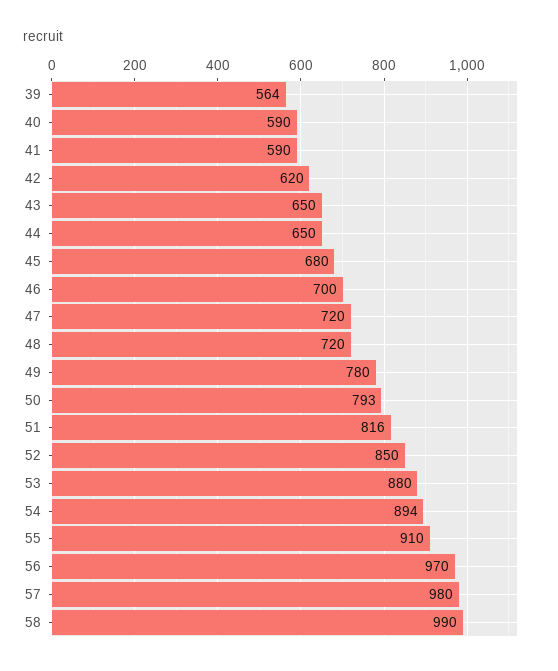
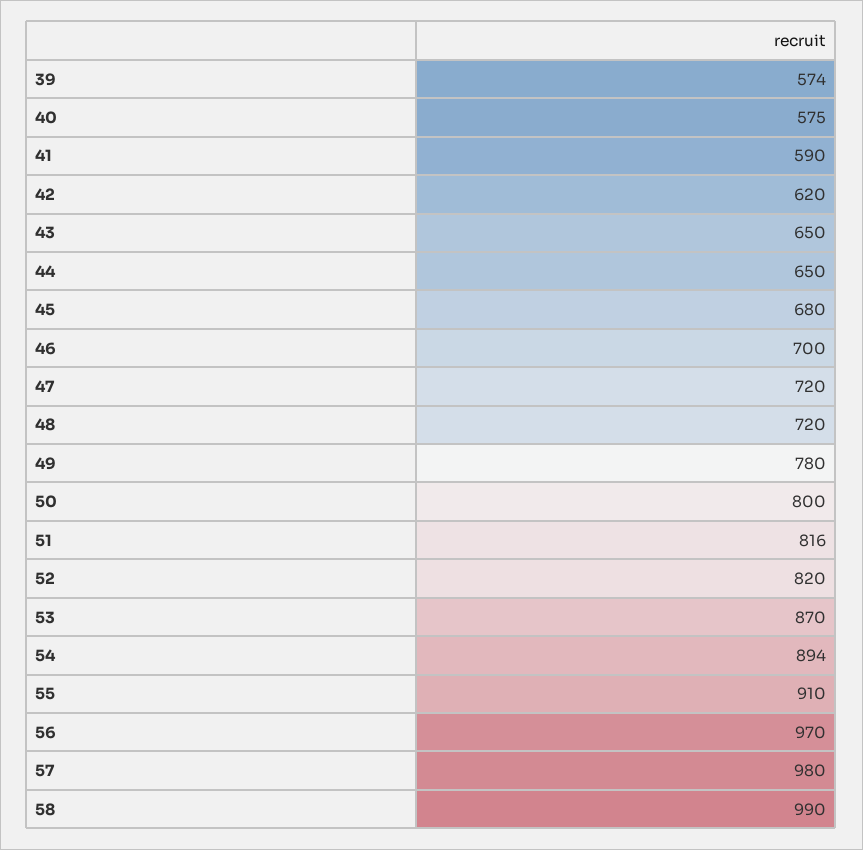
39: 564 -> 574
40: 590 -> 575
50: 793 -> 800
52: 850 -> 820
53: 880 -> 870

